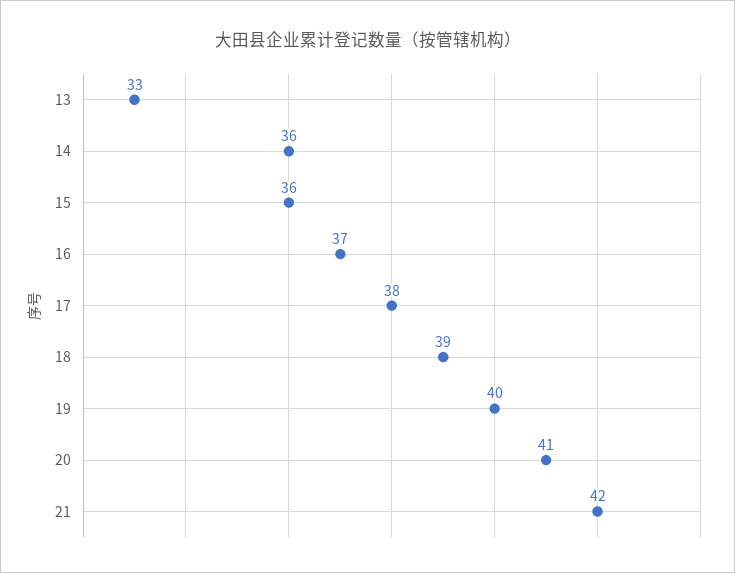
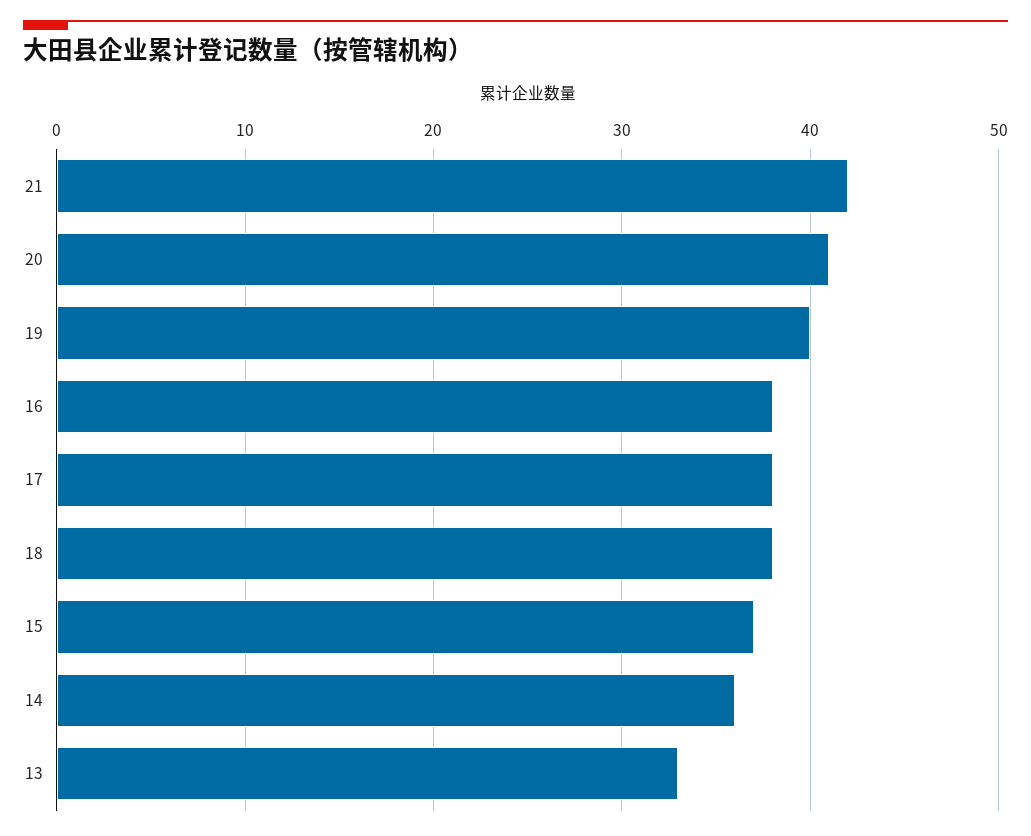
15: 36 -> 37
16: 37 -> 38
18: 39 -> 38

